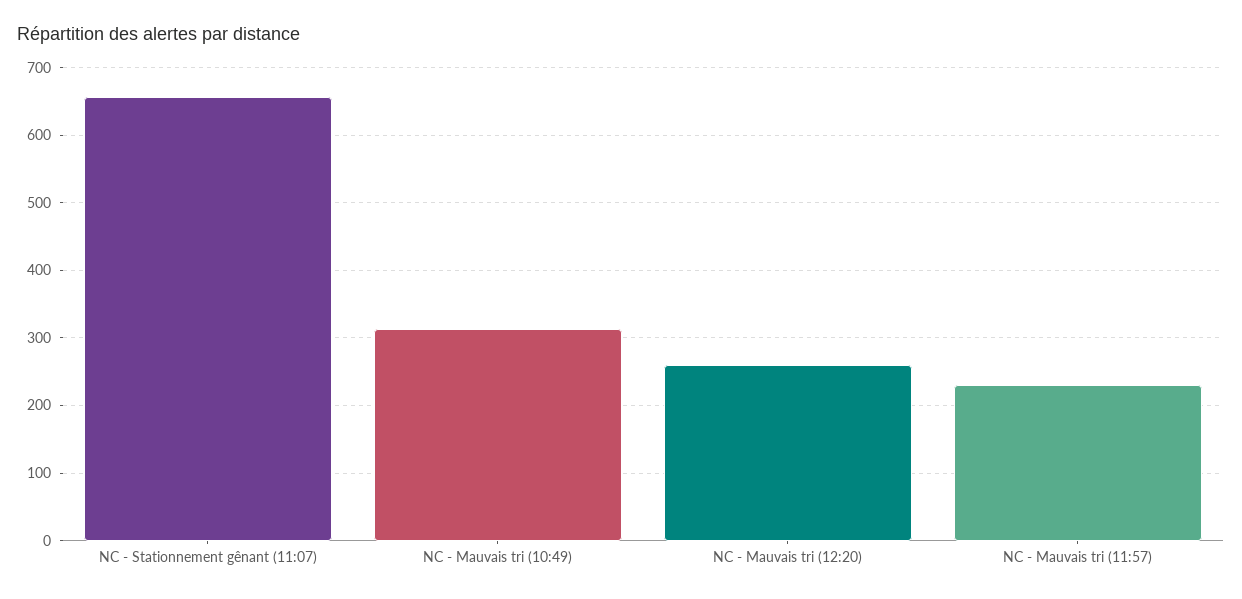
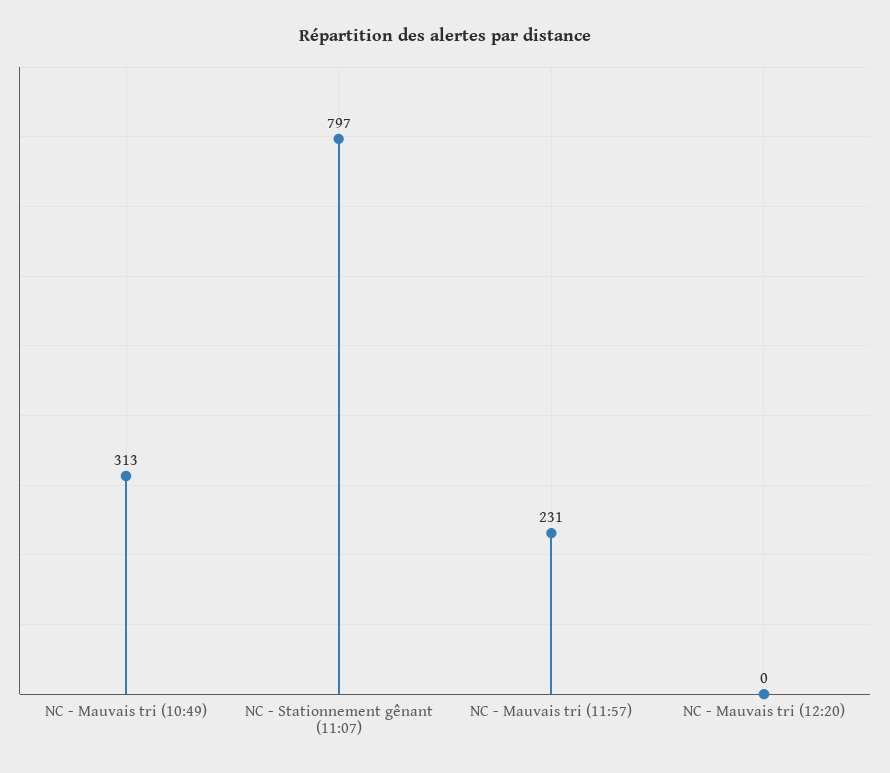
NC - Stationnement gênant (11:07): 660 -> 797
NC - Mauvais tri (12:20): 260 -> 0

